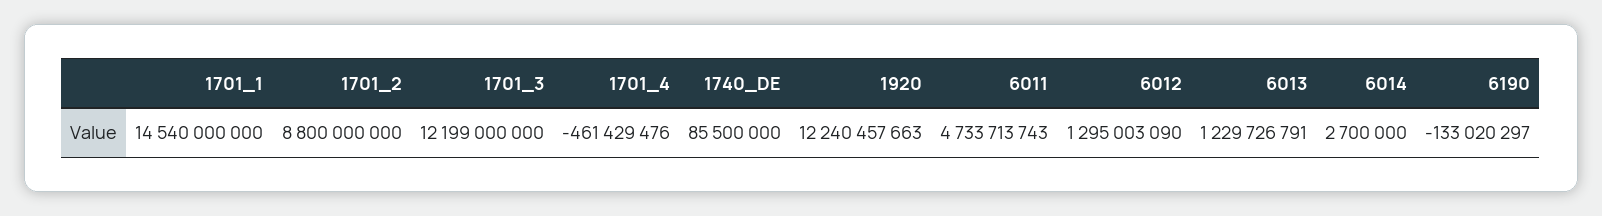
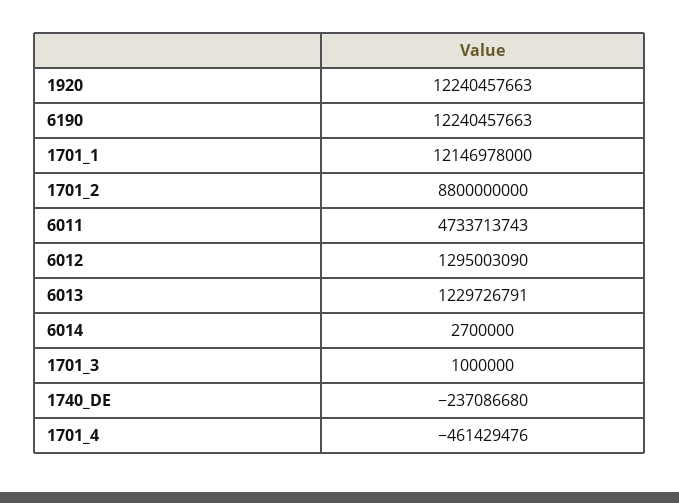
1701_1: 14540000000 -> 12146978000
1701_3: 12199000000 -> 1000000
1740_DE: 85500000 -> -237086680
6190: -133020297 -> 12240457663

